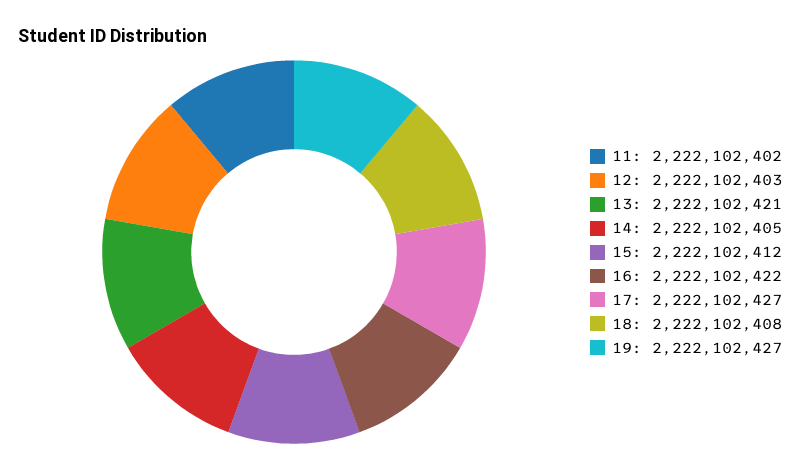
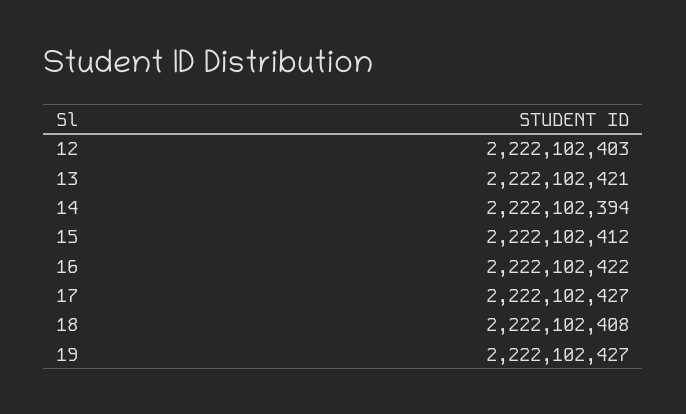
11: 2222102402 -> none
14: 2222102405 -> 2222102394

